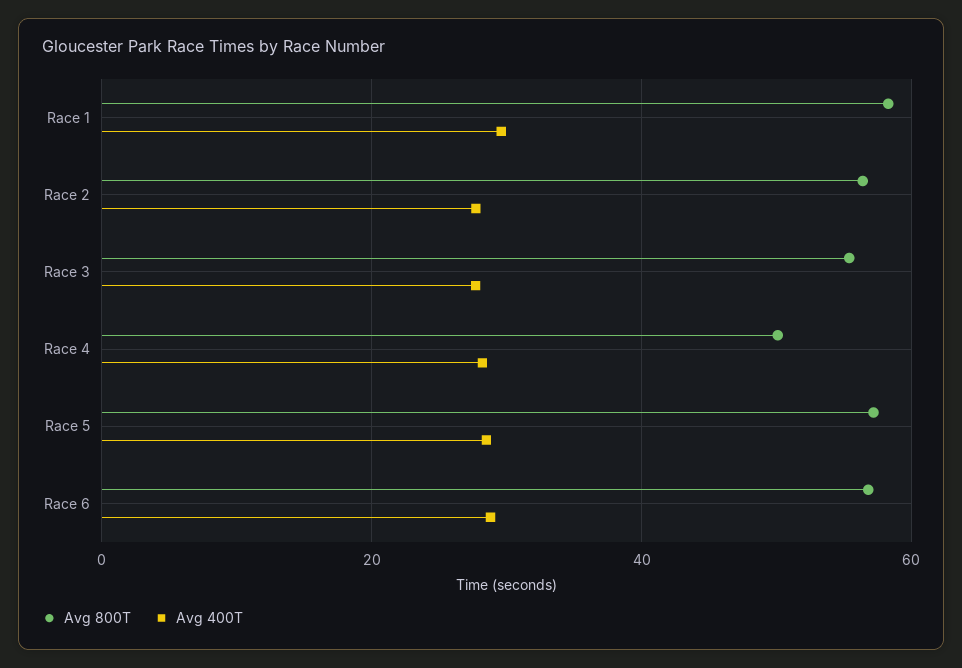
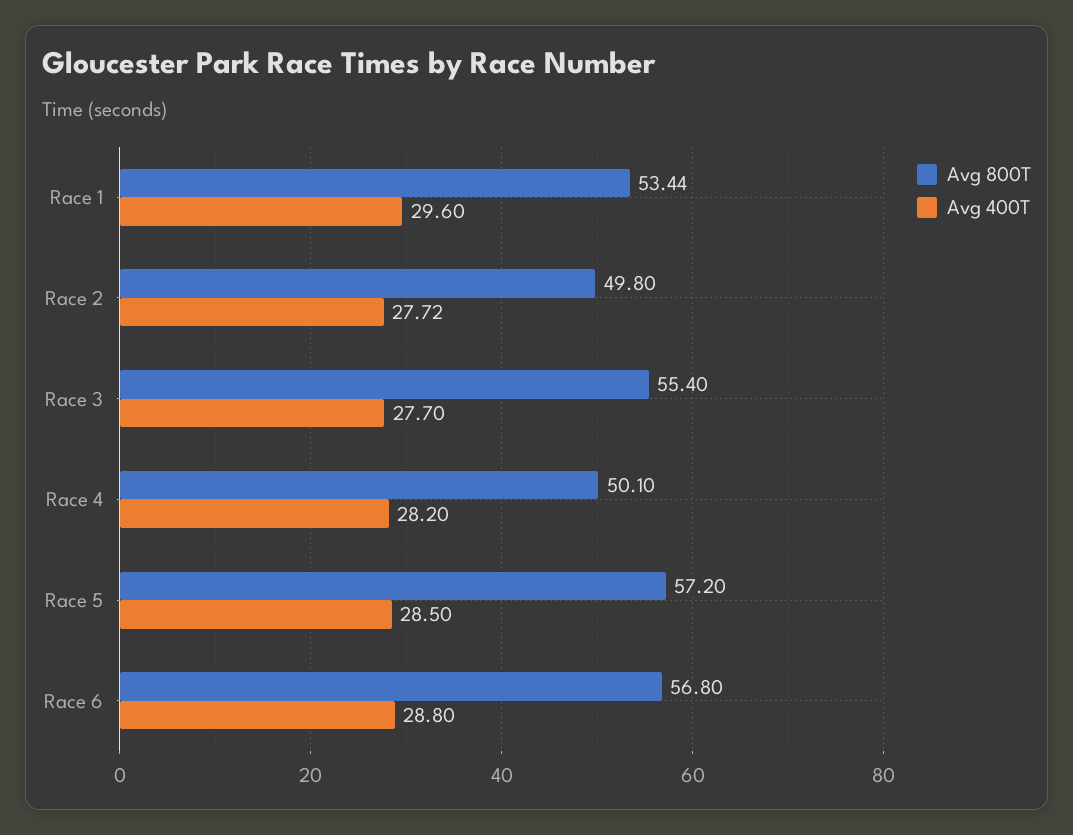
Avg 800T, Race 1: 58 -> 53.44
Avg 800T, Race 2: 56 -> 49.8

